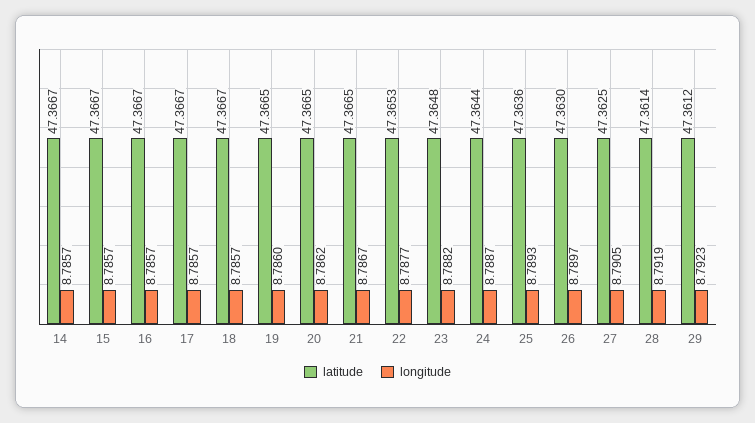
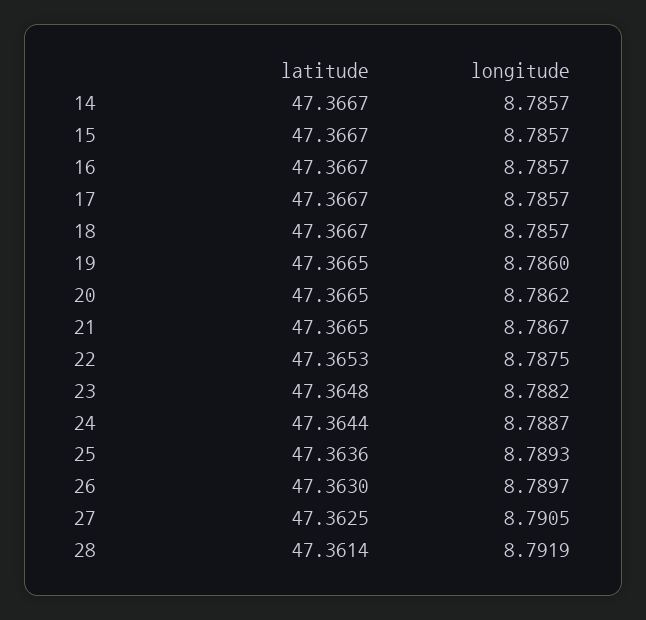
longitude, 22: 8.7877 -> 8.7875
latitude, 29: 47.3612 -> none
longitude, 29: 8.7923 -> none

